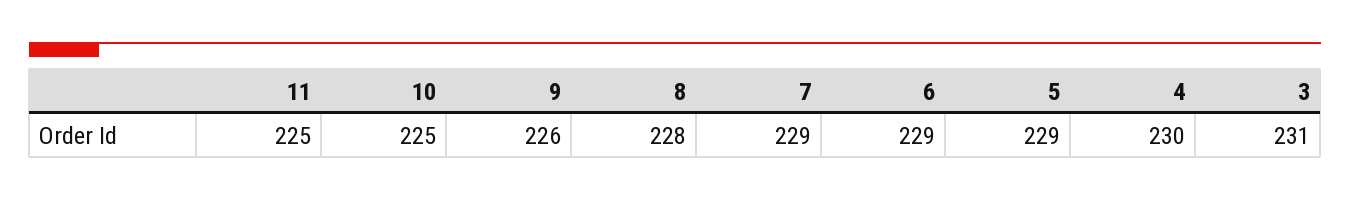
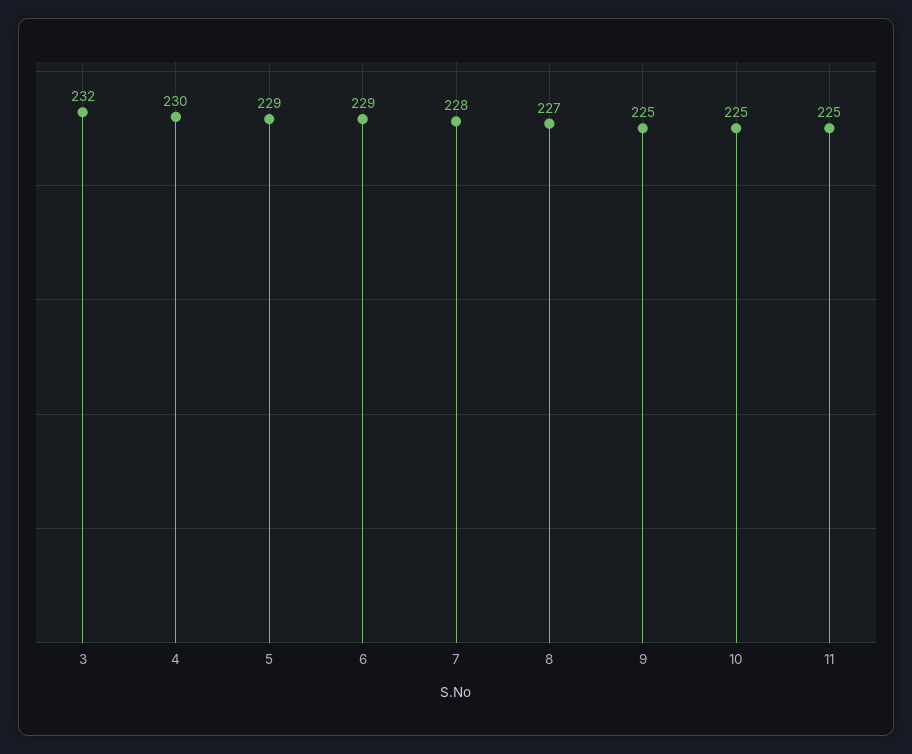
9: 226 -> 225
8: 228 -> 227
7: 229 -> 228
3: 231 -> 232

